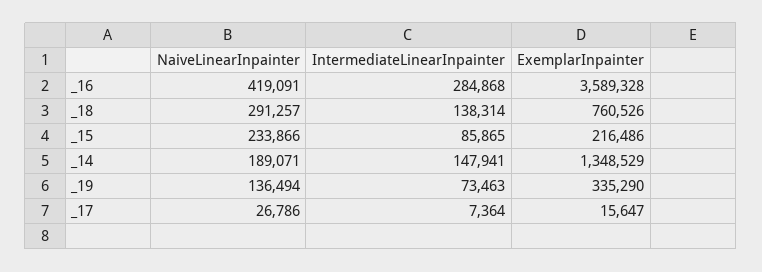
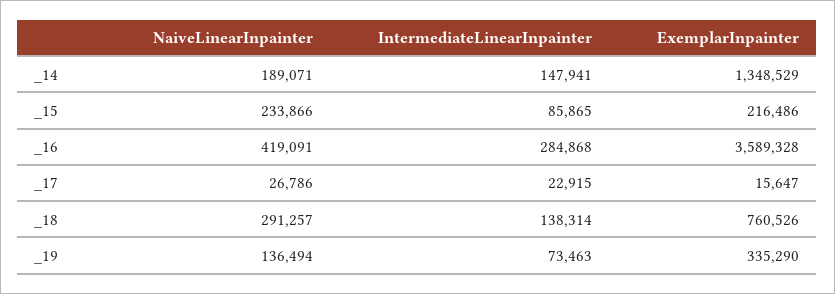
IntermediateLinearInpainter, _17: 7364 -> 22915

